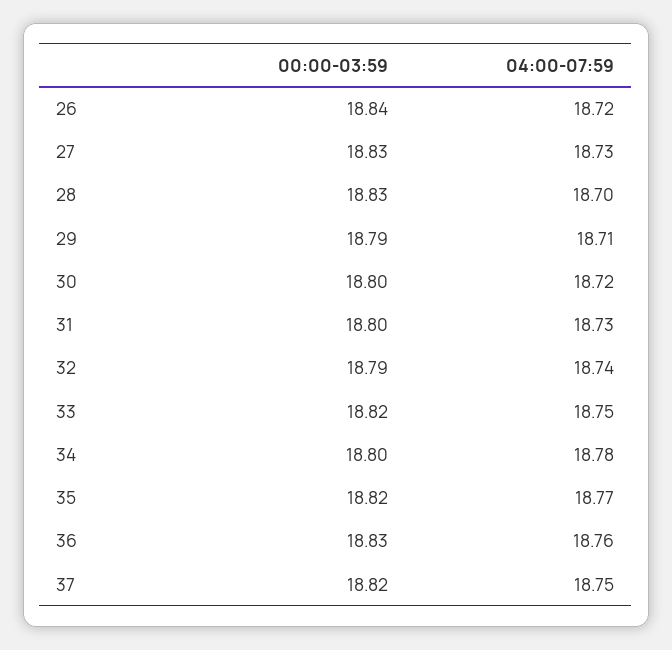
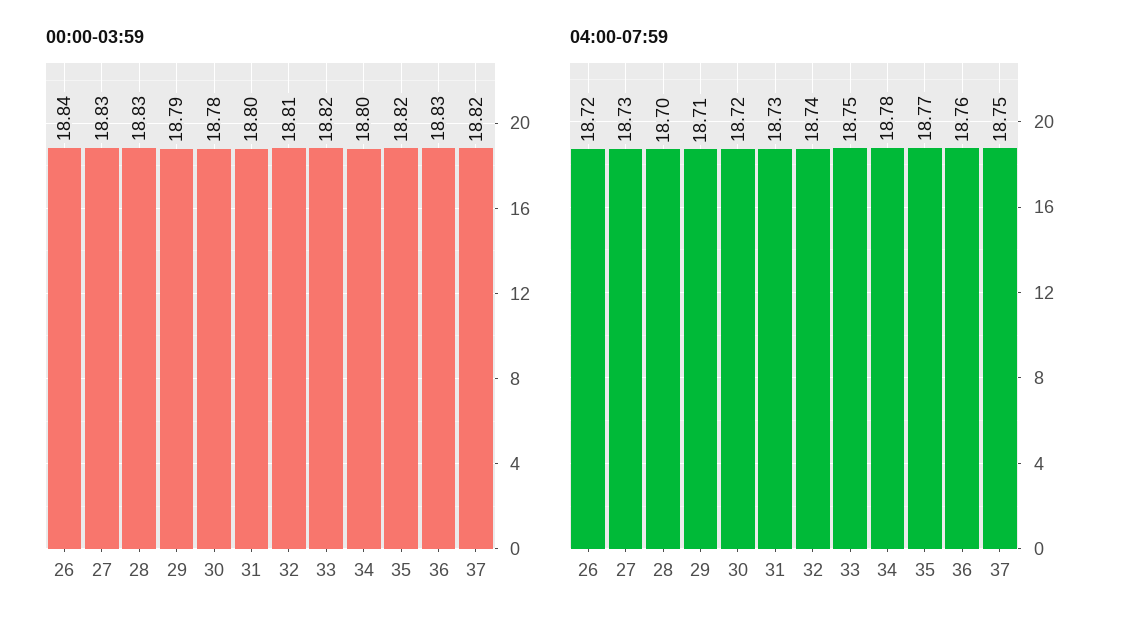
00:00-03:59, 30: 18.8 -> 18.78
00:00-03:59, 32: 18.79 -> 18.81

